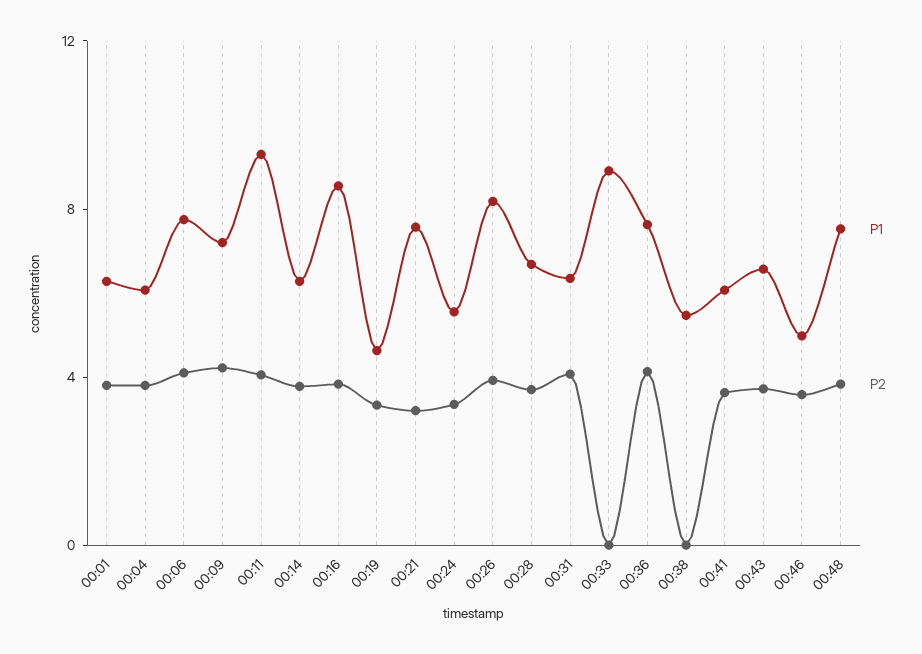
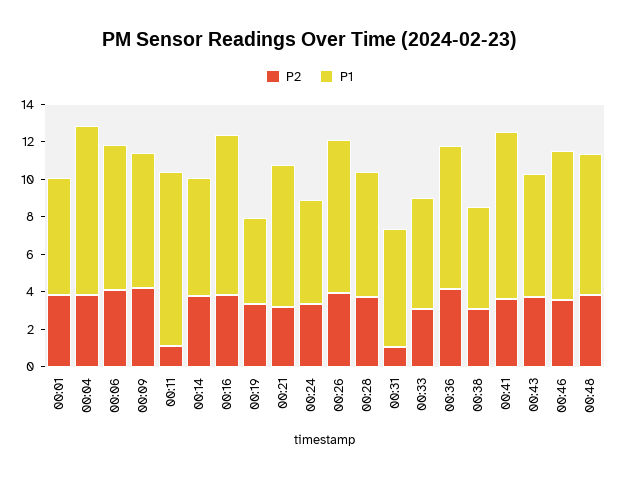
P1, 00:04: 6 -> 9
P2, 00:11: 4 -> 1
P2, 00:31: 4 -> 1
P1, 00:33: 9 -> 6
P2, 00:33: 0 -> 3
P2, 00:38: 0 -> 3
P1, 00:41: 6 -> 9
P1, 00:46: 5 -> 8

